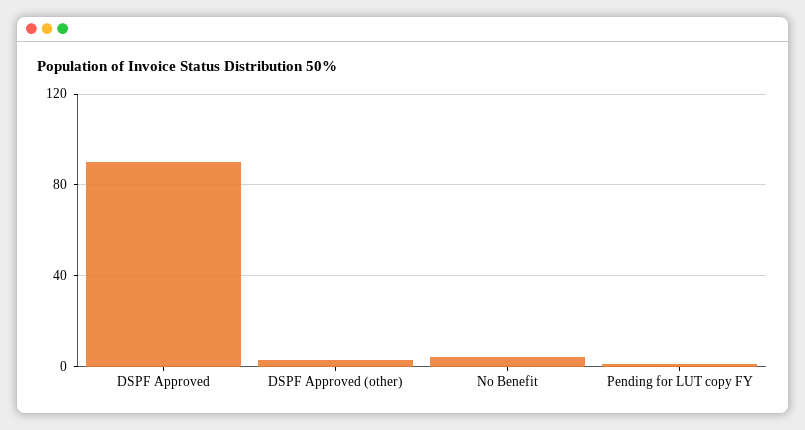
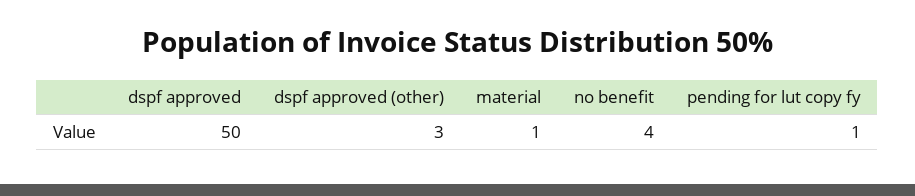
DSPF Approved: 90 -> 50
material: none -> 1

